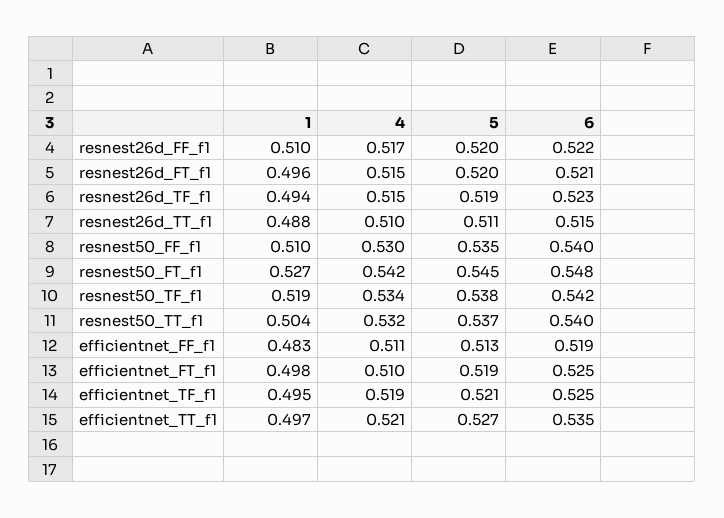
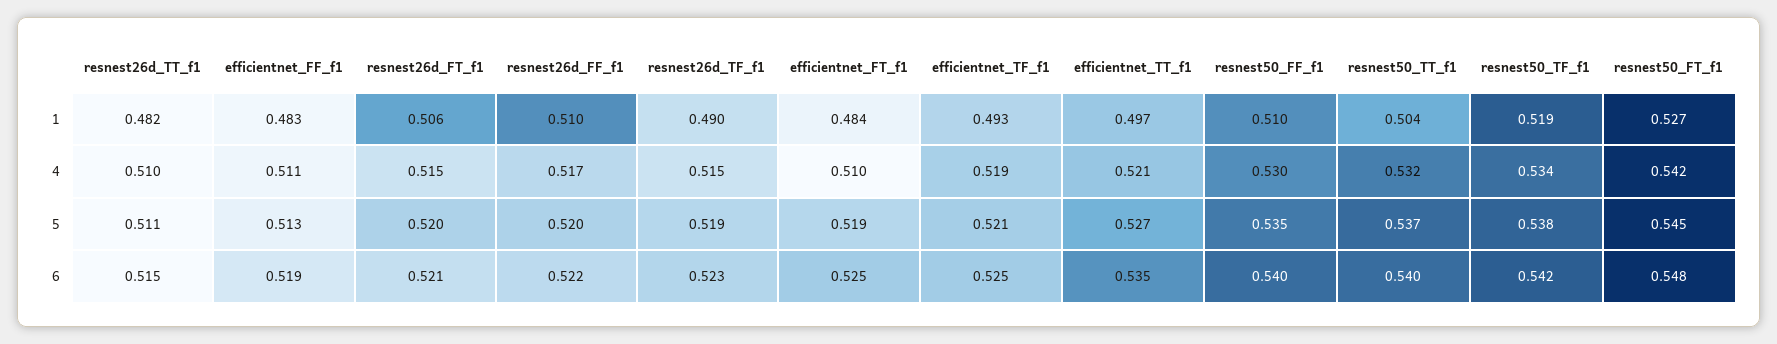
1, resnest26d_FT_f1: 0.496 -> 0.506
1, resnest26d_TF_f1: 0.494 -> 0.49
1, resnest26d_TT_f1: 0.488 -> 0.482
1, efficientnet_FT_f1: 0.498 -> 0.484
1, efficientnet_TF_f1: 0.495 -> 0.493

